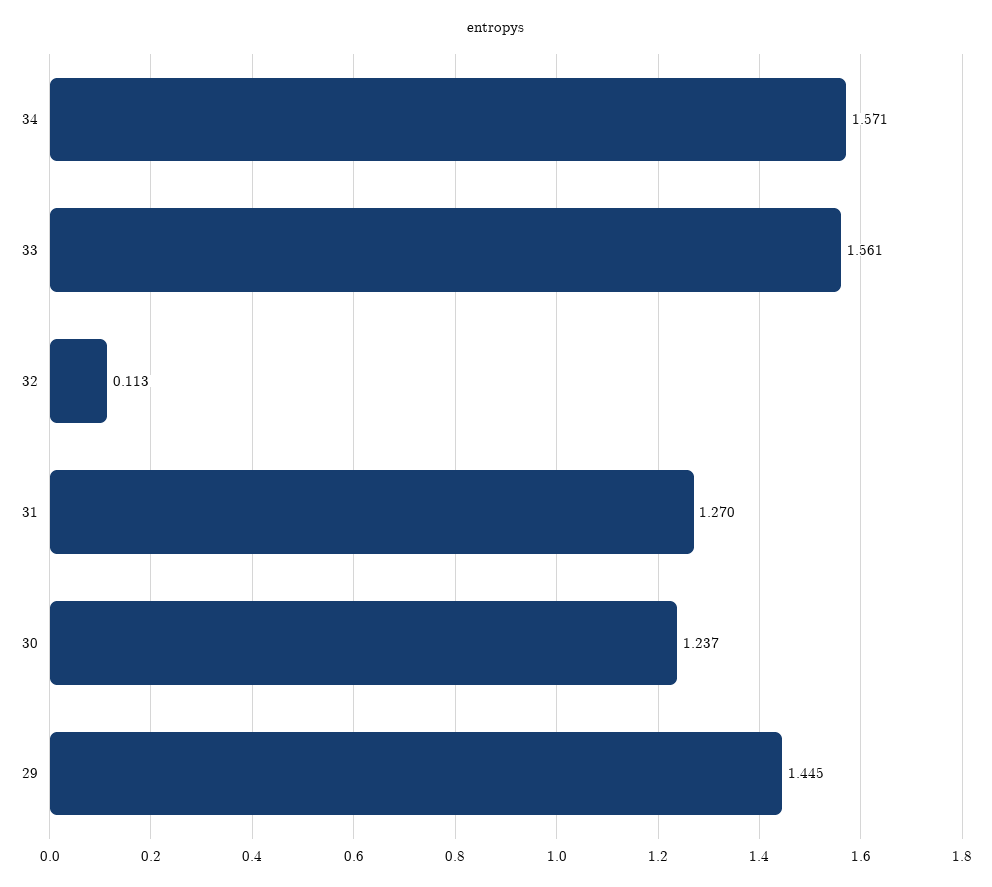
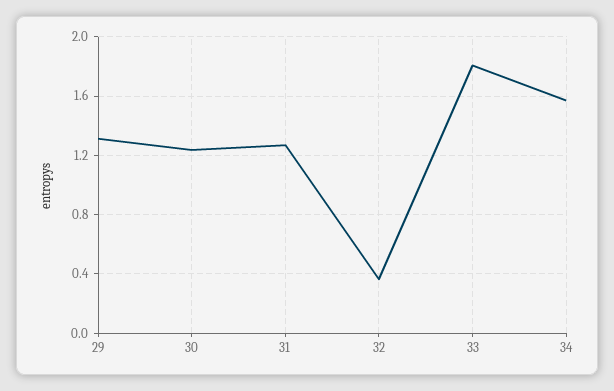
33: 1.561 -> 1.8
32: 0.113 -> 0.35
29: 1.445 -> 1.3

